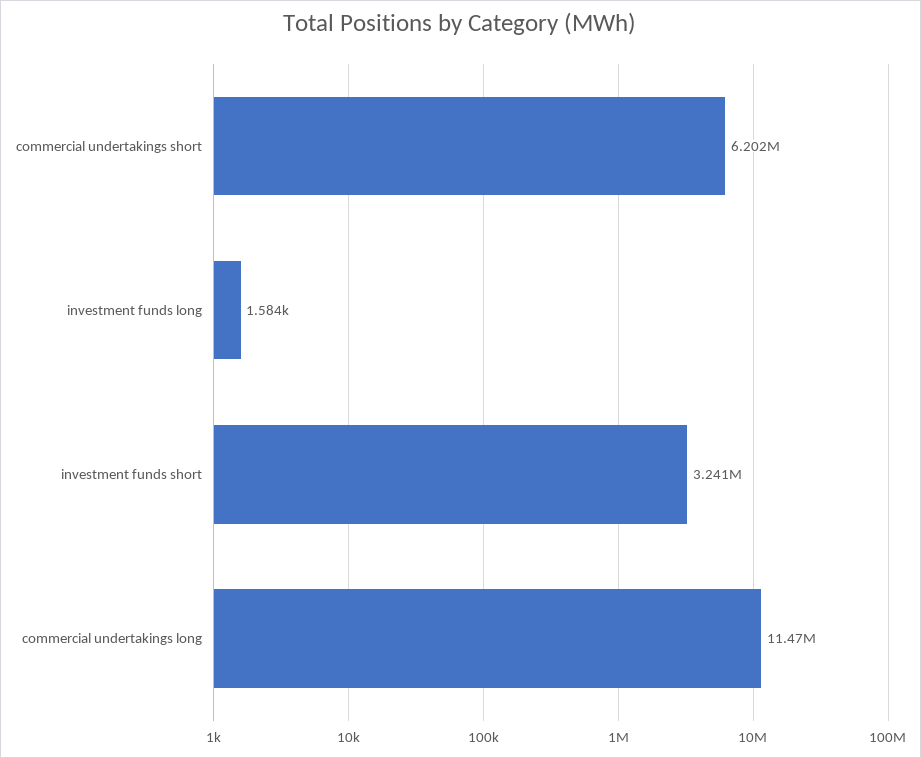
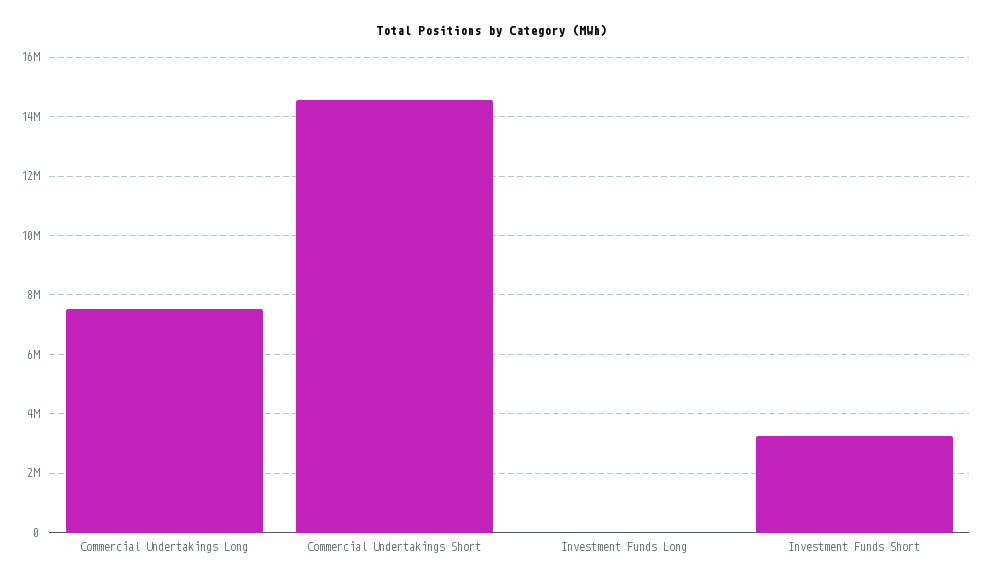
commercial undertakings short: 6202000 -> 14500000
commercial undertakings long: 11470000 -> 7500000

